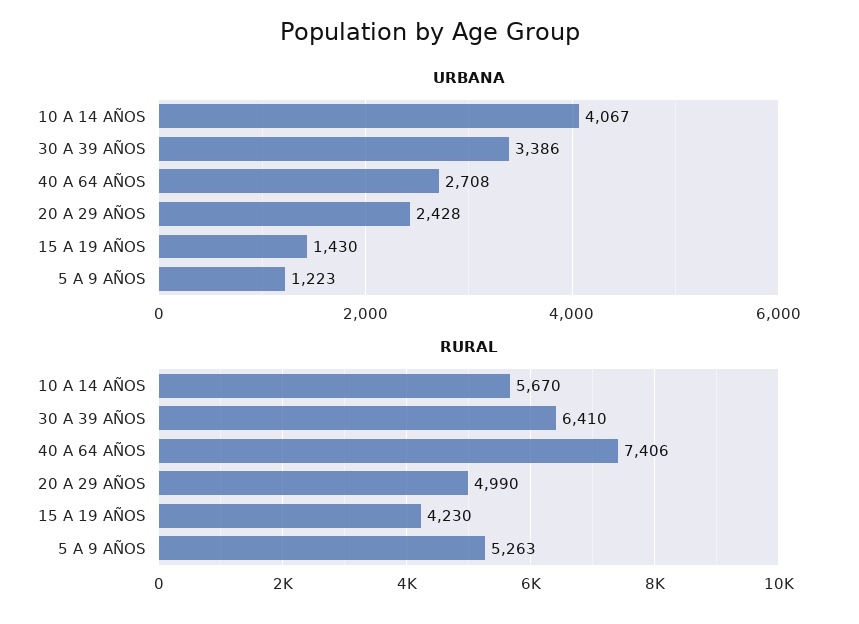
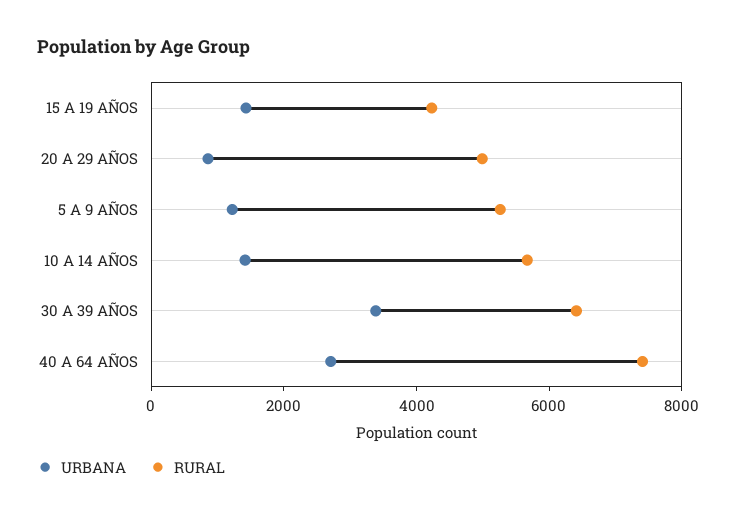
URBANA, 10 A 14 AÑOS: 4067 -> 1500
URBANA, 20 A 29 AÑOS: 2428 -> 1000

